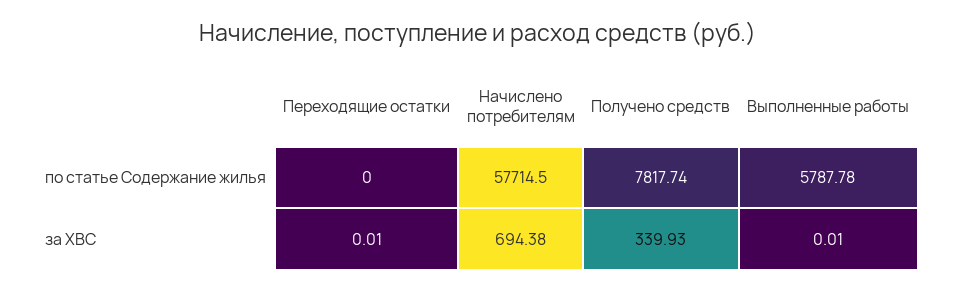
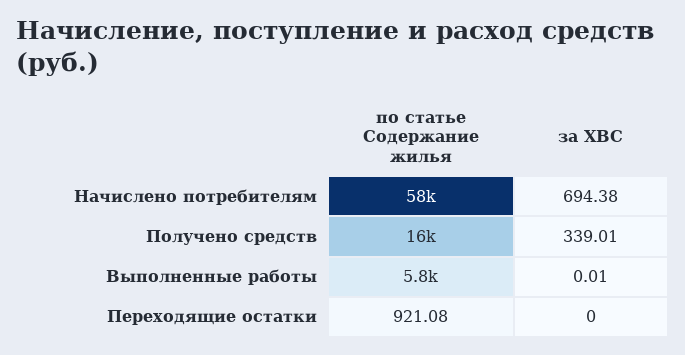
Переходящие остатки, по статье Содержание жилья: 0 -> 921.08
Получено средств, по статье Содержание жилья: 7817.74 -> 16000
Переходящие остатки, за ХВС: 0.01 -> 0
Получено средств, за ХВС: 339.93 -> 339.01

